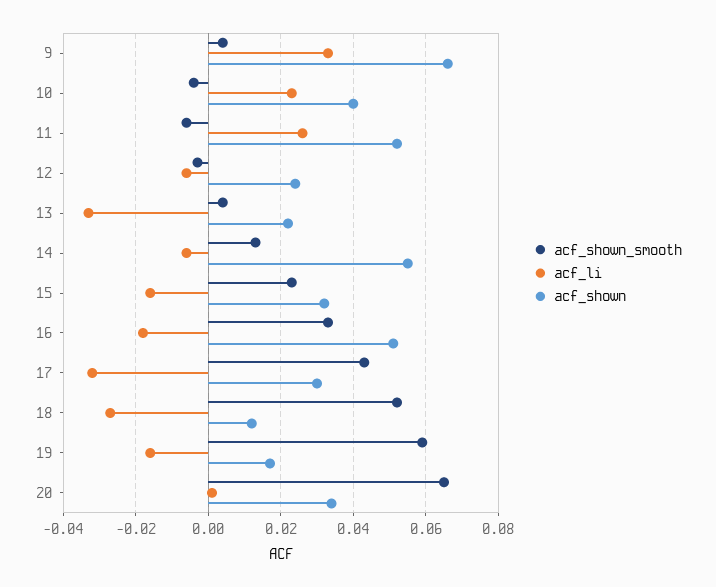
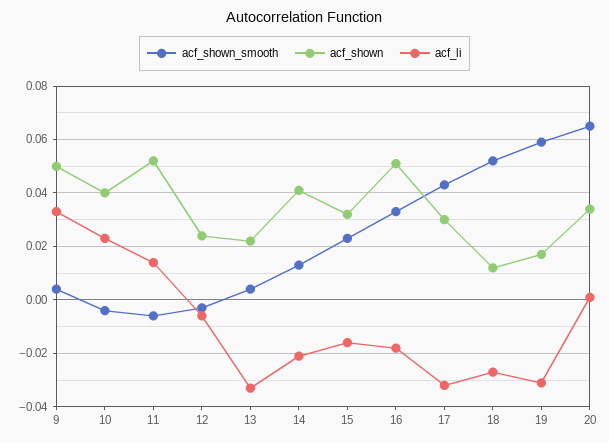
acf_shown, 9: 0.065 -> 0.05
acf_li, 11: 0.025 -> 0.015
acf_li, 14: -0.005 -> -0.02
acf_shown, 14: 0.055 -> 0.04
acf_li, 19: -0.015 -> -0.03

